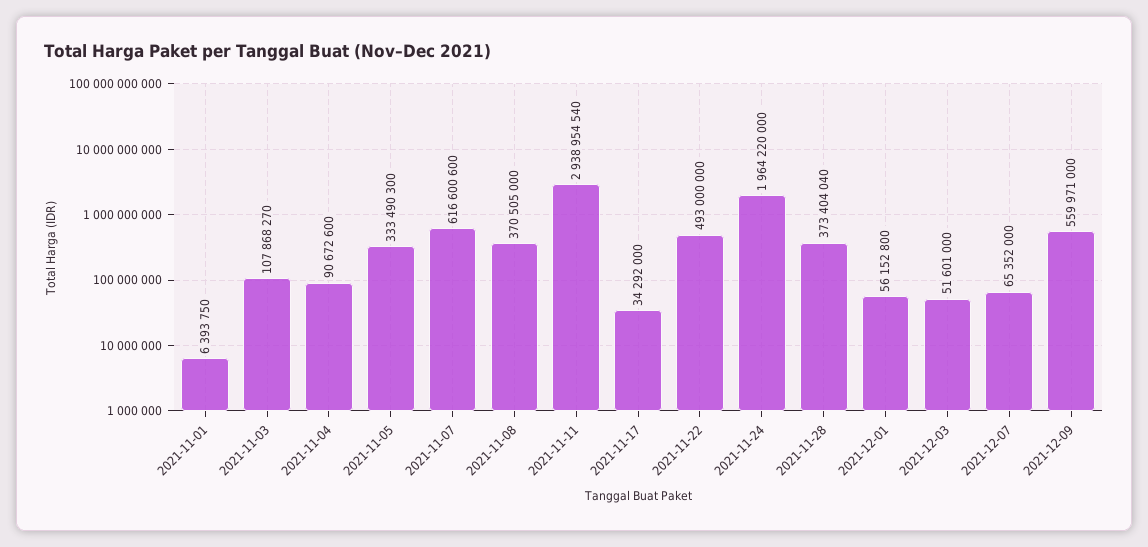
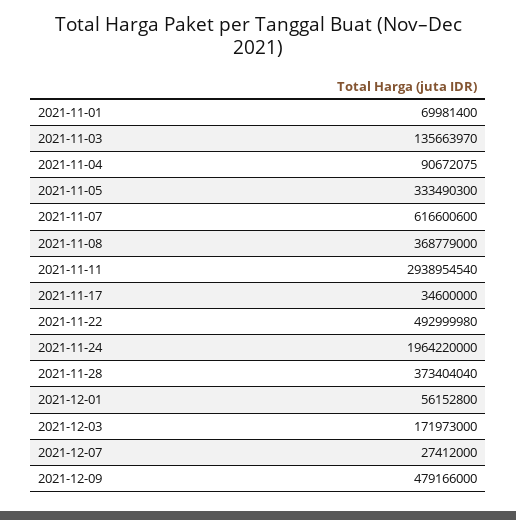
2021-11-01: 6393750 -> 69981400
2021-11-03: 107868270 -> 135663970
2021-11-04: 90672600 -> 90672075
2021-11-08: 370505000 -> 368779000
2021-11-17: 34292000 -> 34600000
2021-11-22: 493000000 -> 492999980
2021-12-03: 51601000 -> 171973000
2021-12-07: 65352000 -> 27412000
2021-12-09: 559971000 -> 479166000

